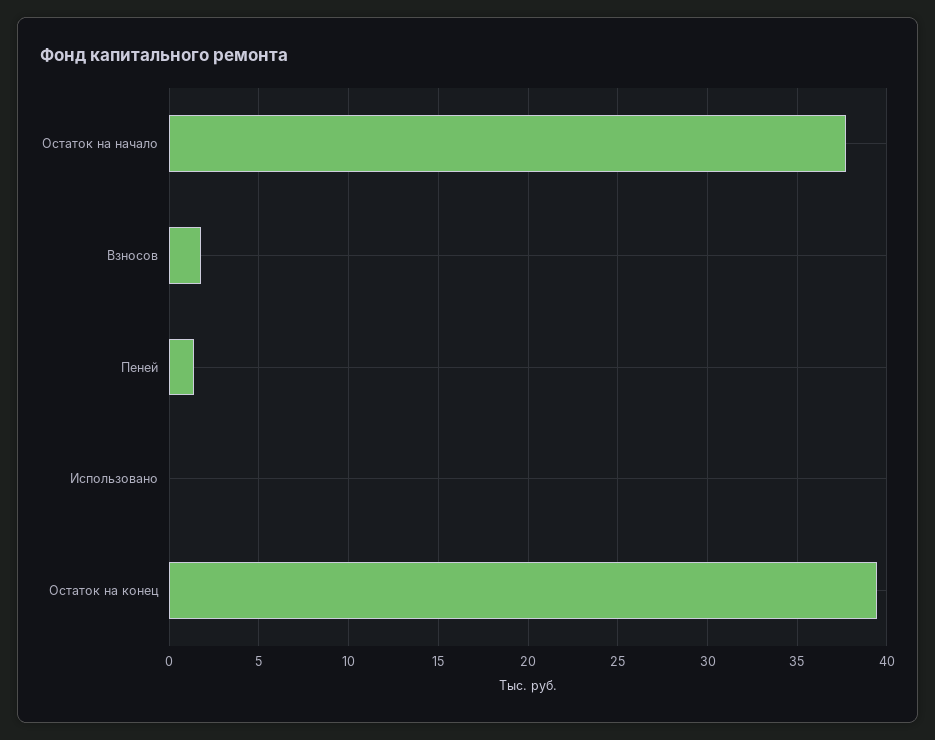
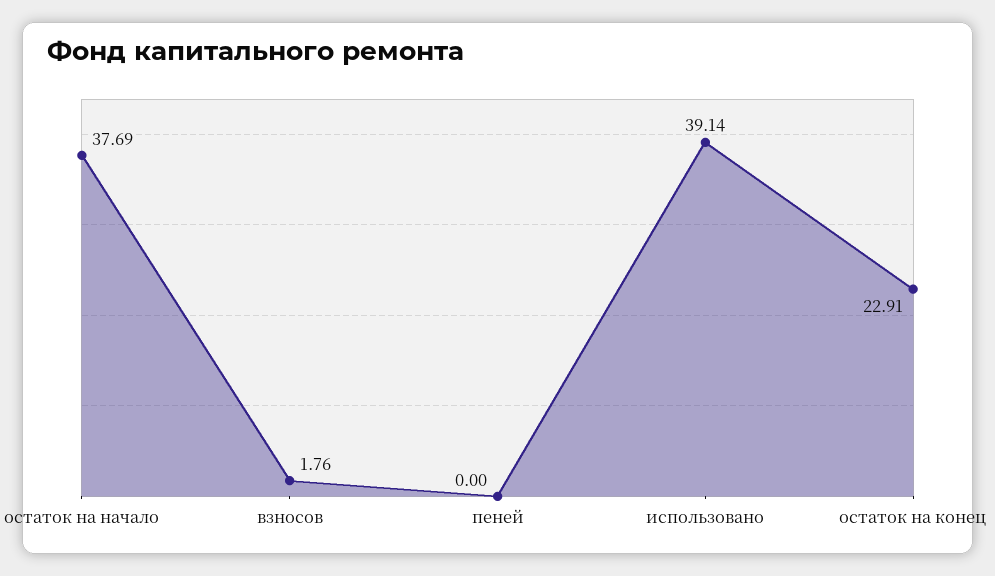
Пеней: 1.5 -> 0
Использовано: 0 -> 39.14
Остаток на конец: 39.5 -> 22.91

